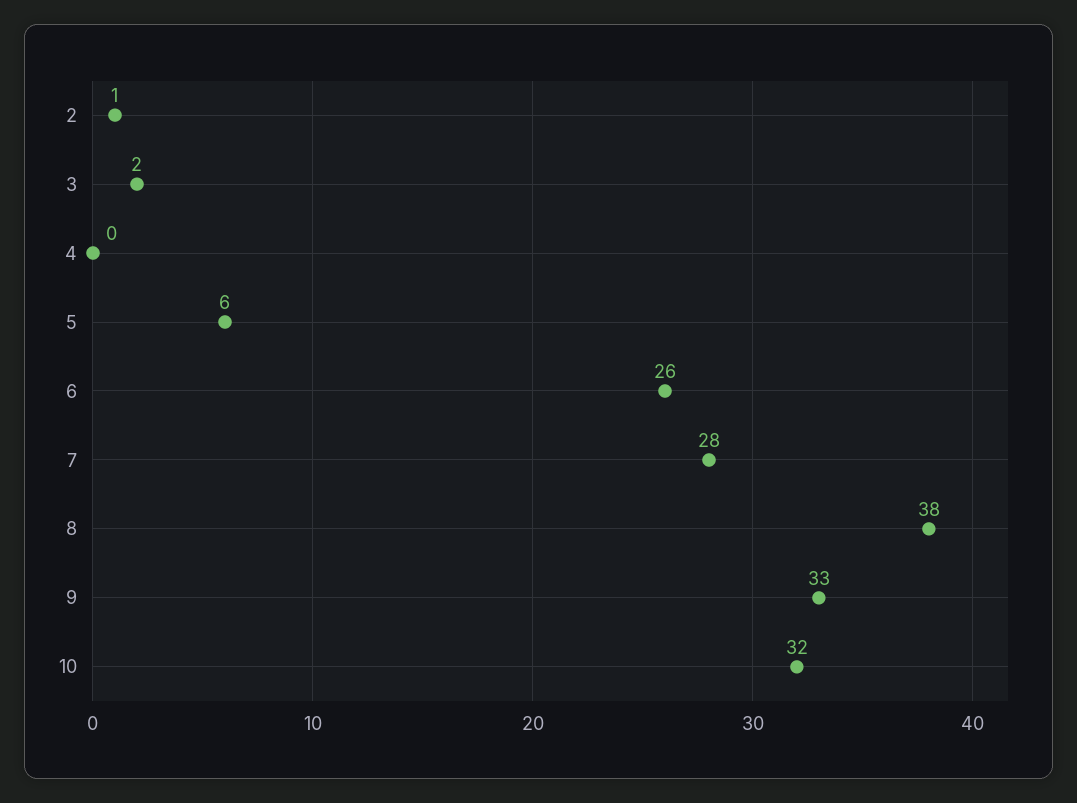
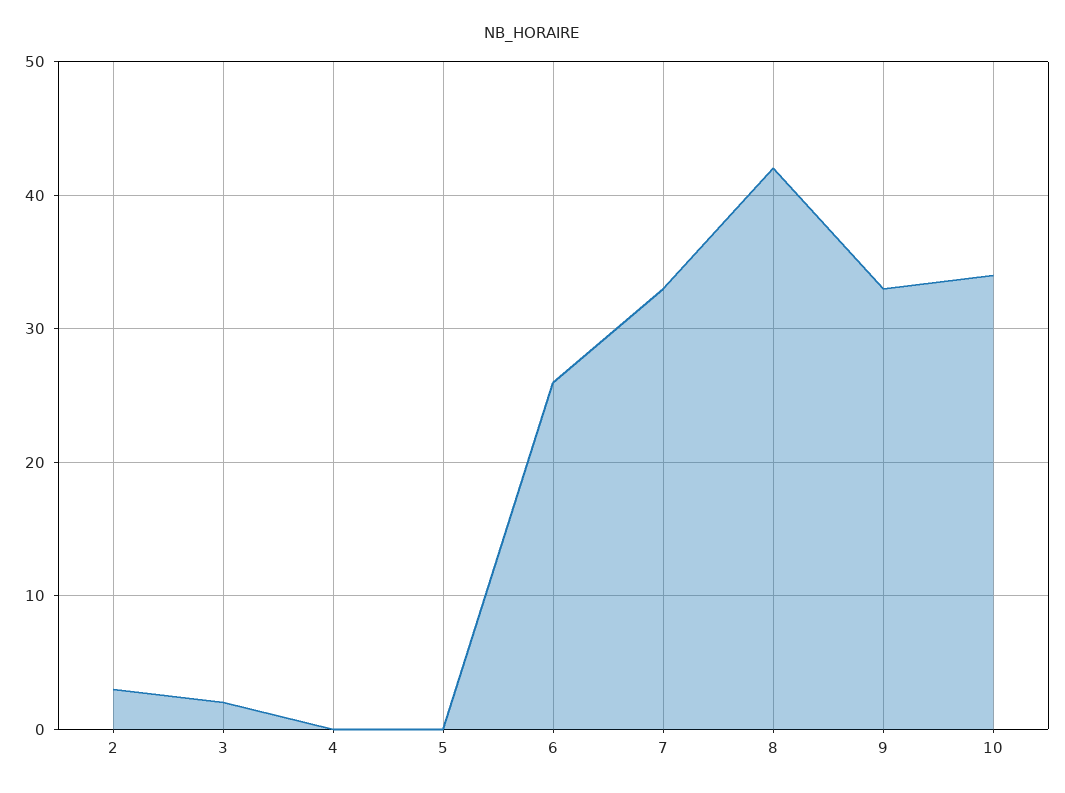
2: 1 -> 3
5: 6 -> 0
7: 28 -> 33
8: 38 -> 42
10: 32 -> 34

